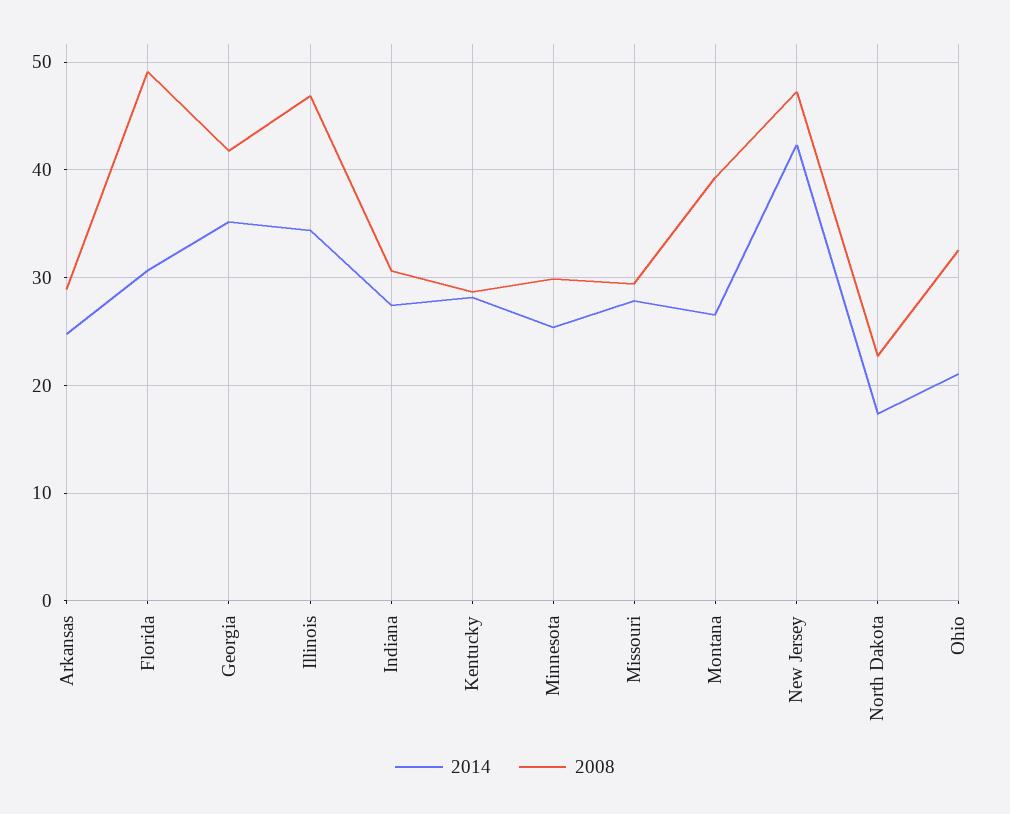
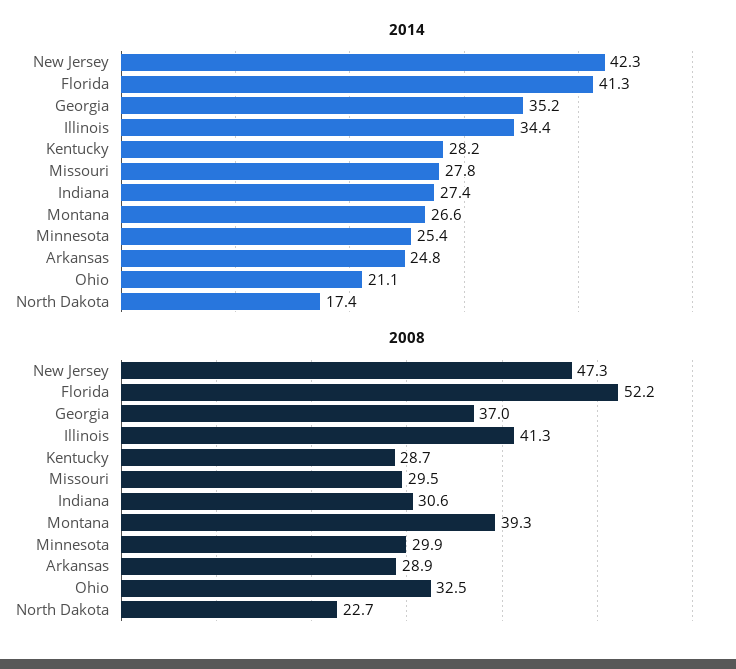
2014, Florida: 31 -> 41.3
2008, Florida: 49 -> 52.2
2008, Georgia: 42 -> 37
2008, Illinois: 47 -> 41.3

